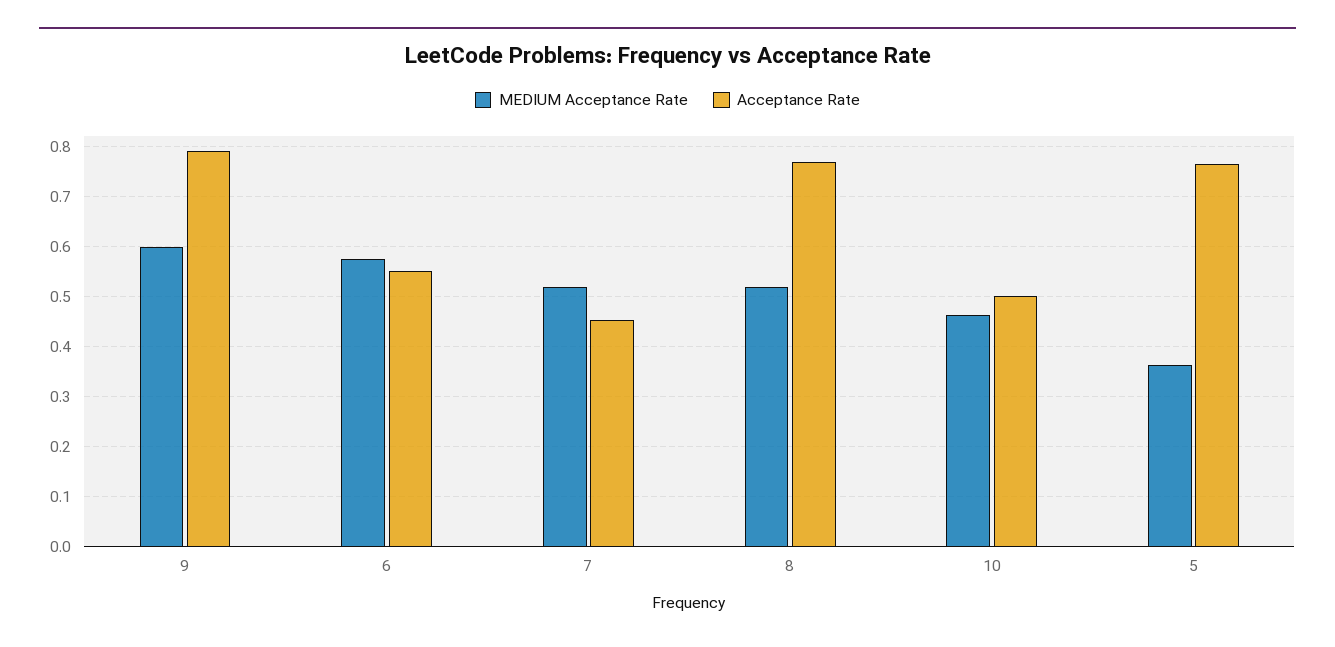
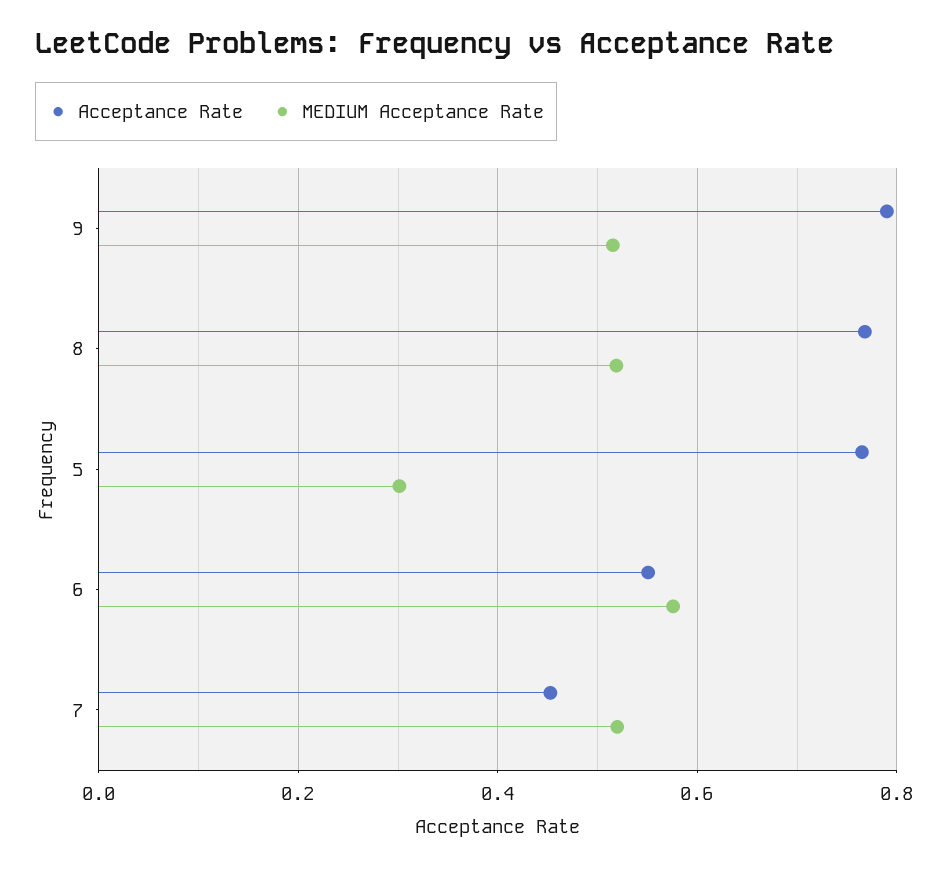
MEDIUM Acceptance Rate, 9: 0.6 -> 0.52
MEDIUM Acceptance Rate, 10: 0.46 -> none
Acceptance Rate, 10: 0.5 -> none
MEDIUM Acceptance Rate, 5: 0.36 -> 0.3

